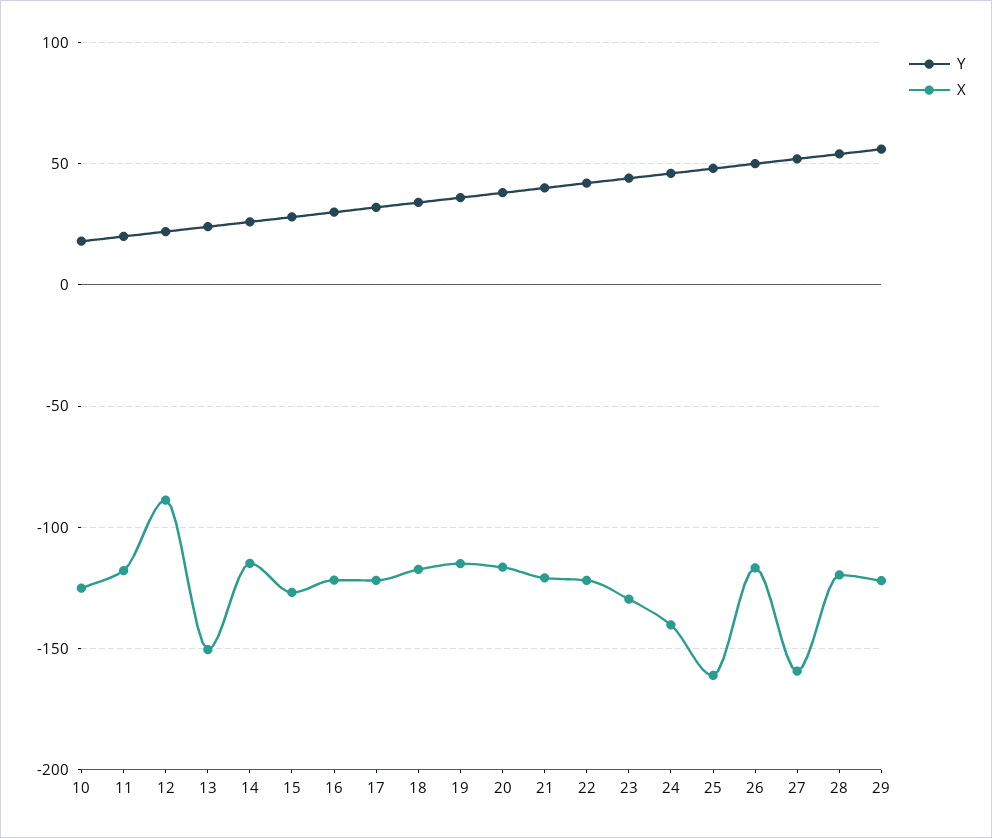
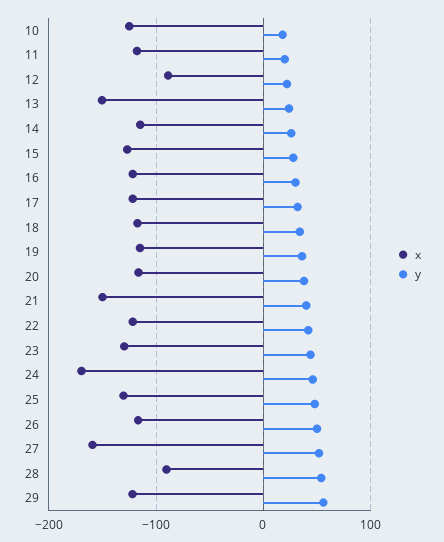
X, 21: -120 -> -150
X, 24: -140 -> -170
X, 25: -160 -> -130
X, 28: -120 -> -90

